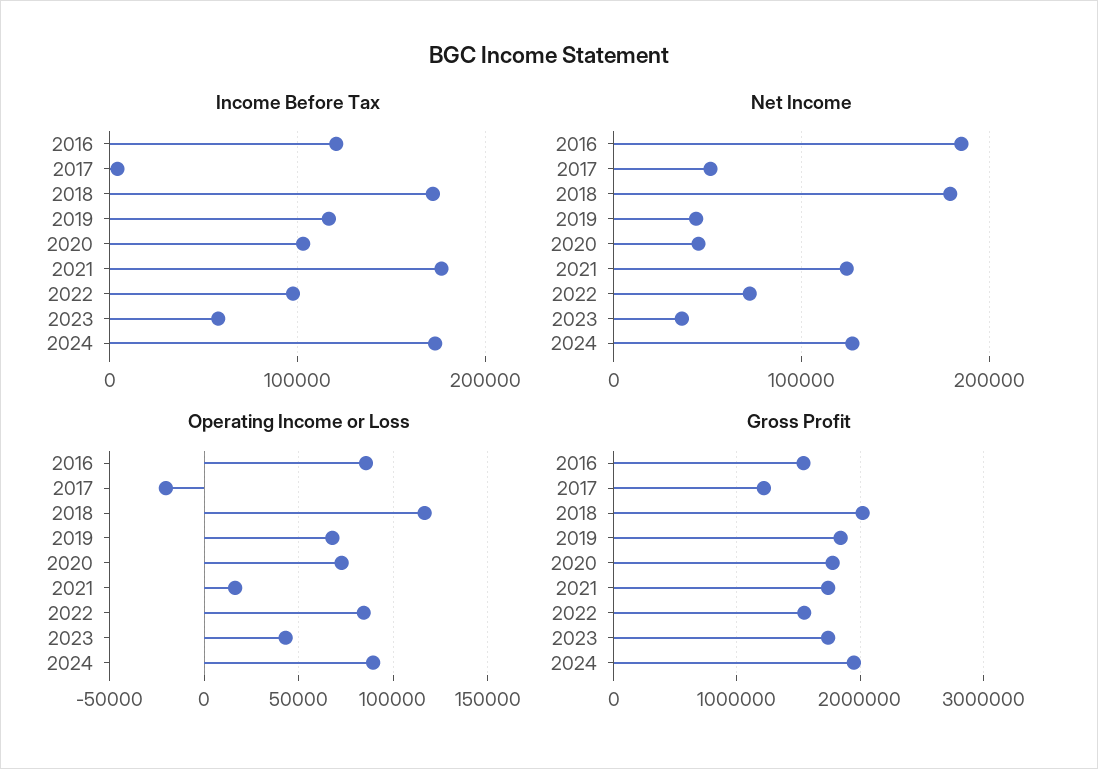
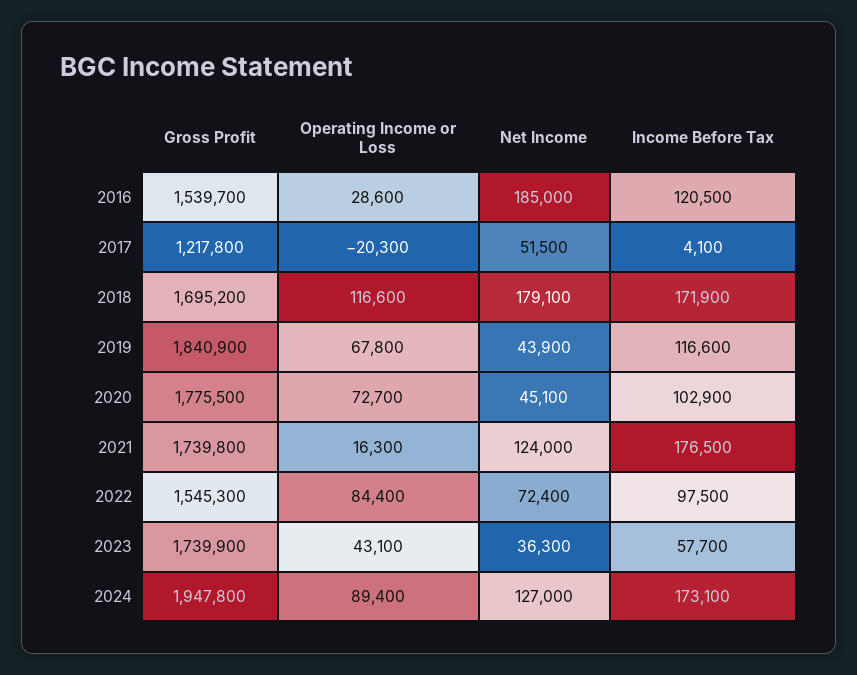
Operating Income or Loss, 2016: 85000 -> 28600
Gross Profit, 2018: 2000000 -> 1695200

